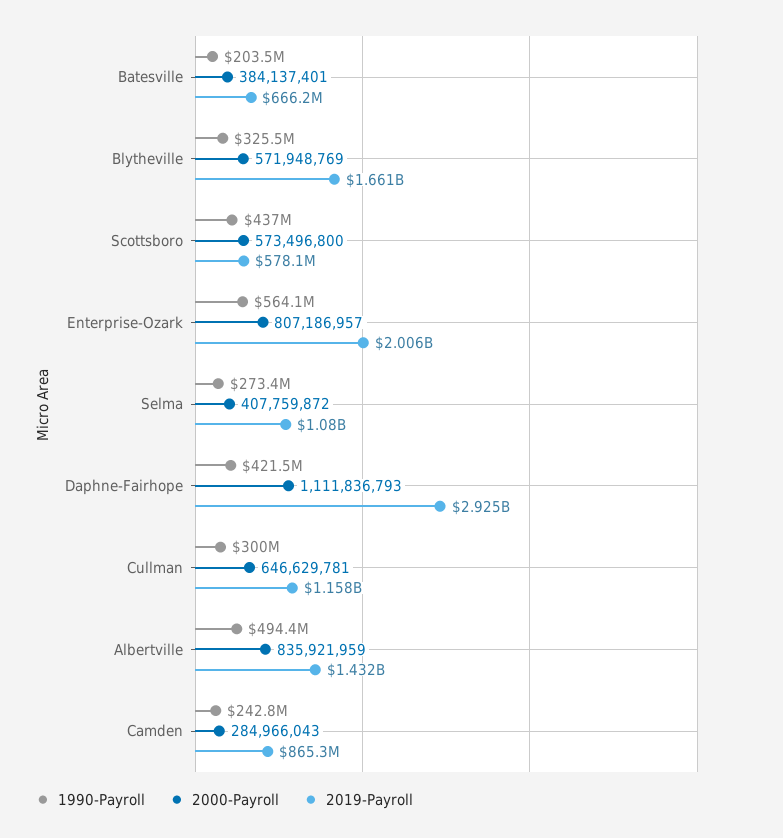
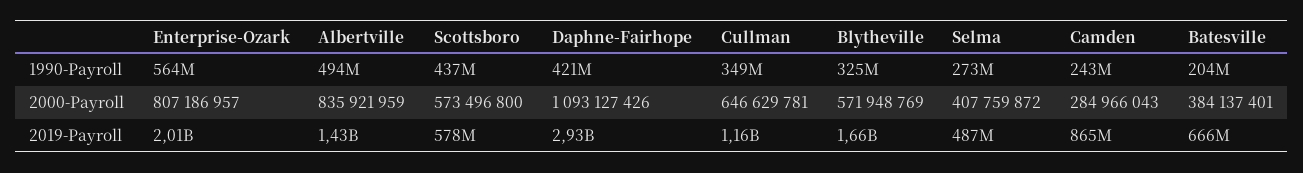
2019-Payroll, Selma: 1080000000 -> 487000000
2000-Payroll, Daphne-Fairhope: 1111836793 -> 1093127426
1990-Payroll, Cullman: 300000000 -> 349000000

